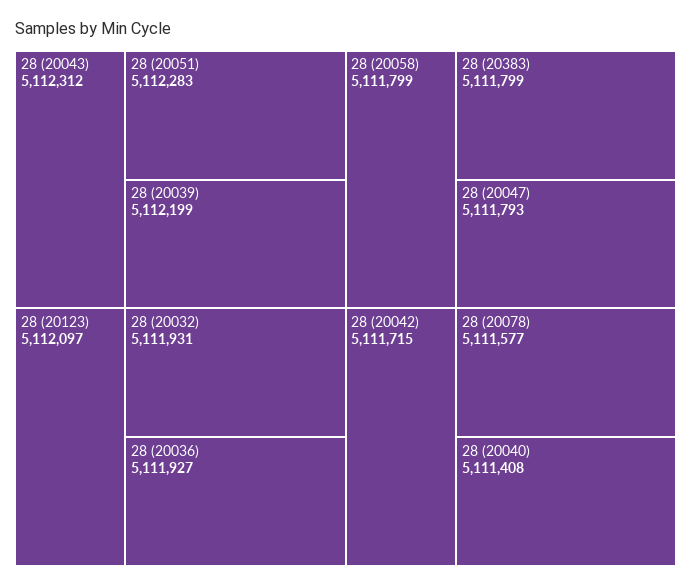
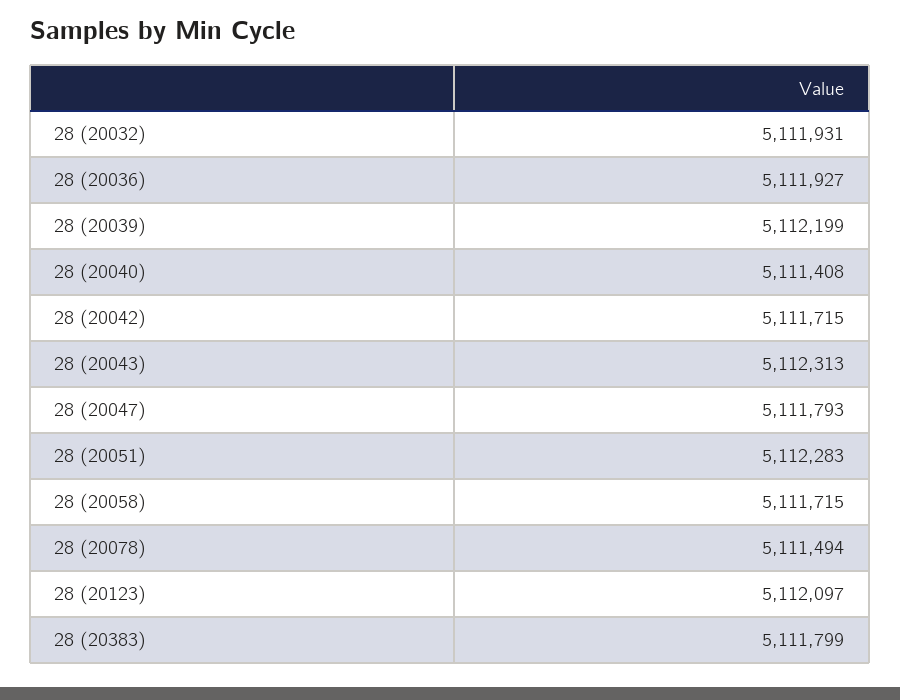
28 (20043): 5112312 -> 5112313
28 (20058): 5111799 -> 5111715
28 (20078): 5111577 -> 5111494

